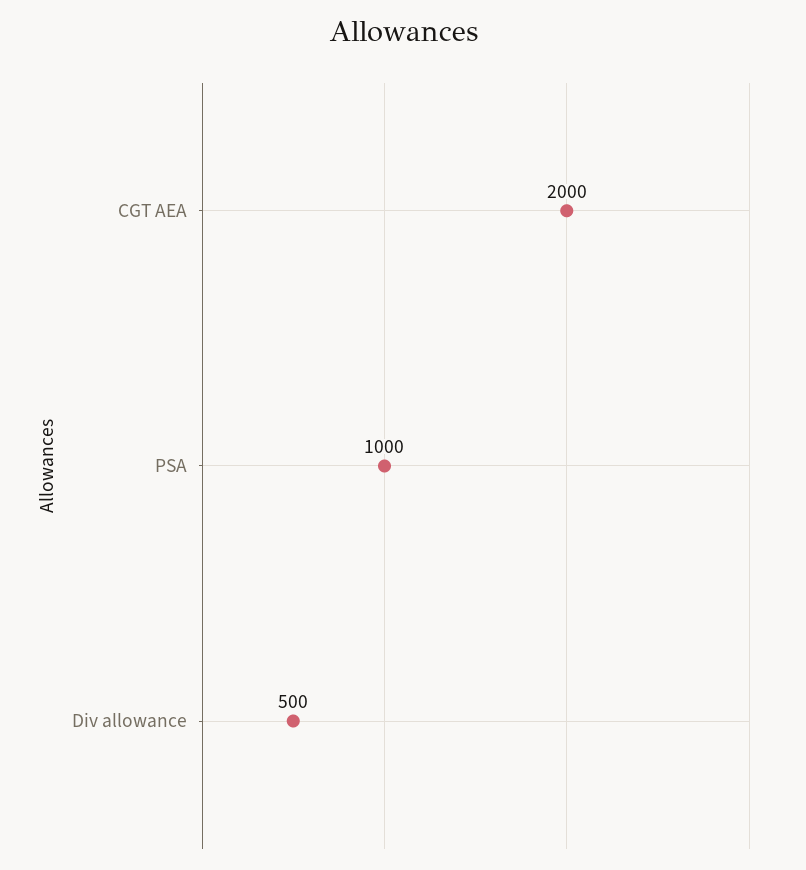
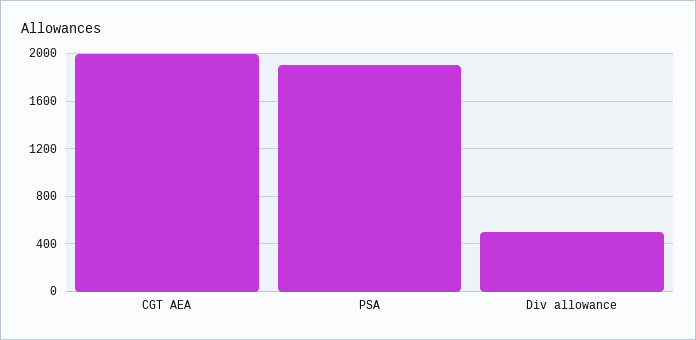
PSA: 1000 -> 1900

